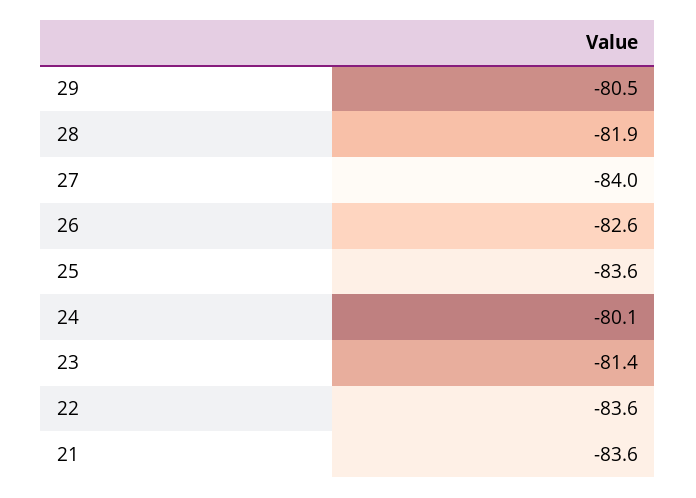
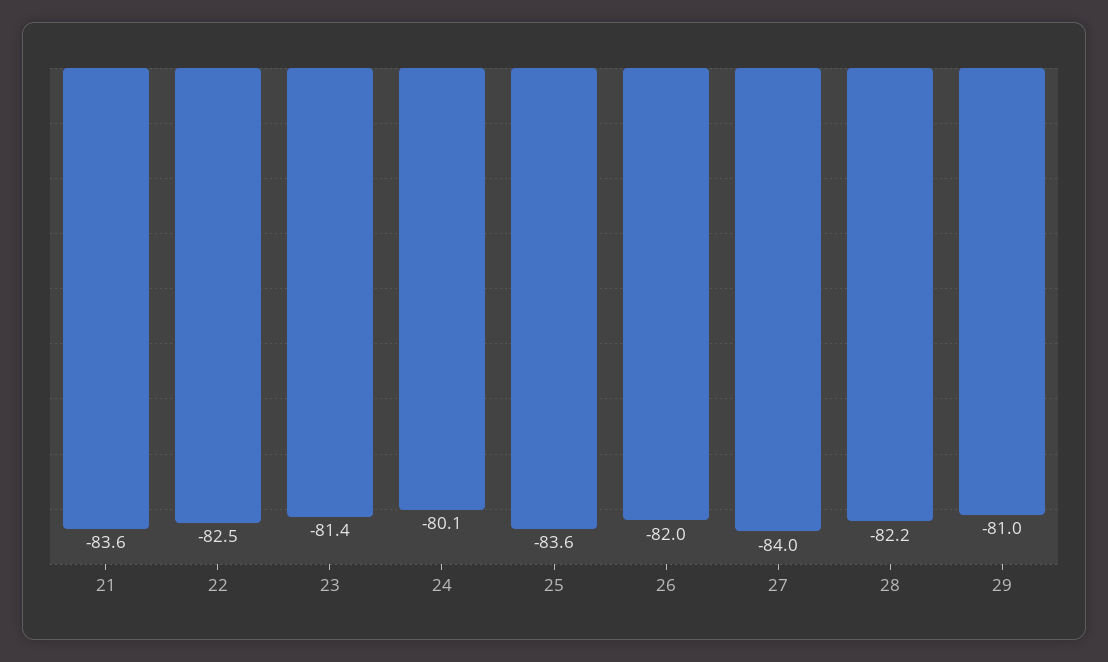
29: -80.5 -> -81
28: -81.9 -> -82.2
26: -82.6 -> -82
22: -83.6 -> -82.5

